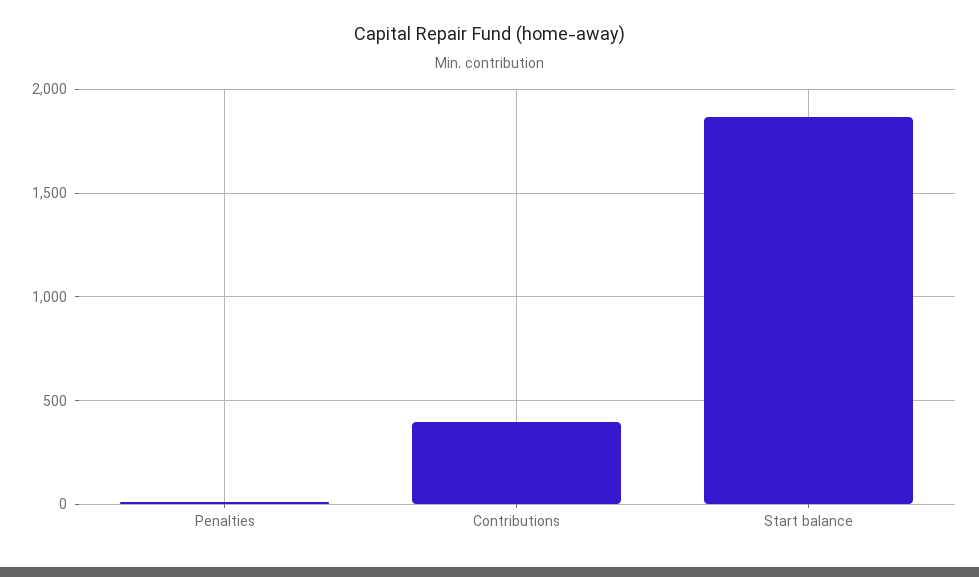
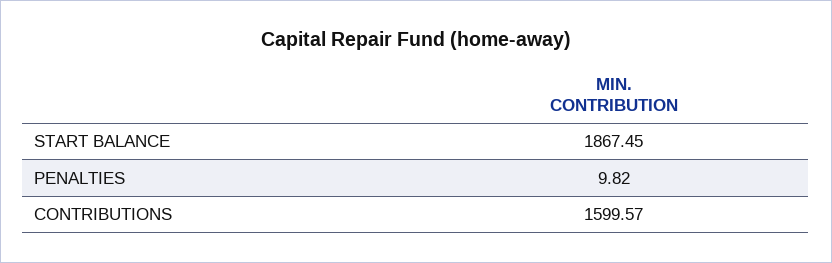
Contributions: 400 -> 1599.57

